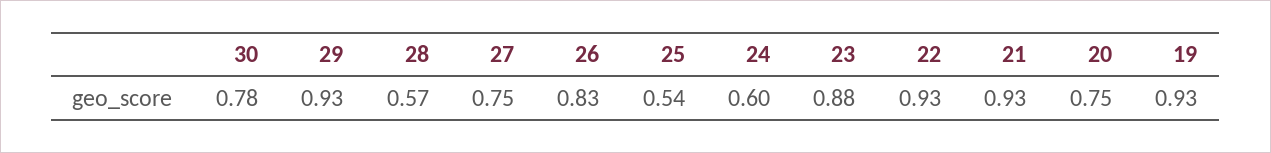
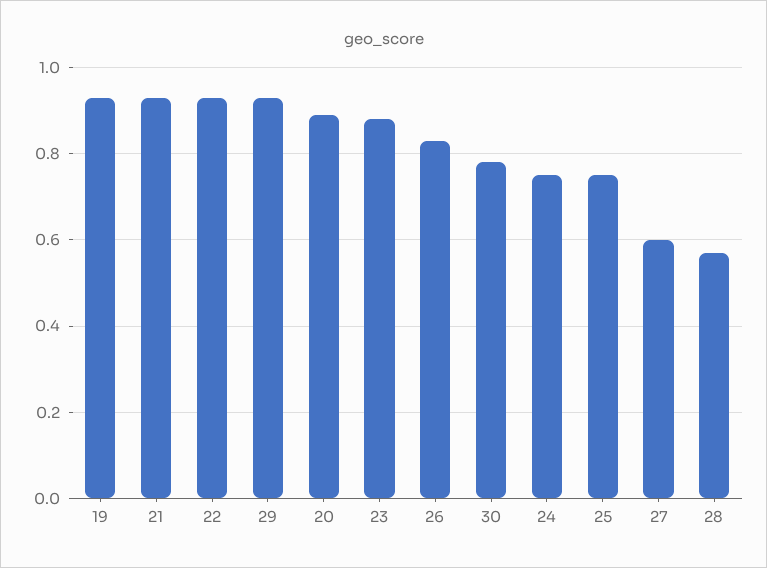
27: 0.75 -> 0.6
25: 0.54 -> 0.75
24: 0.6 -> 0.75
20: 0.75 -> 0.9

